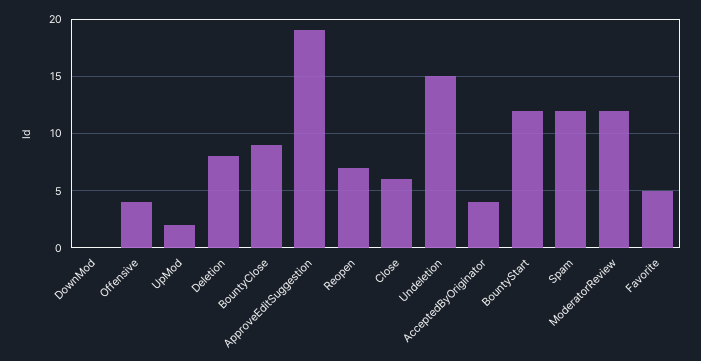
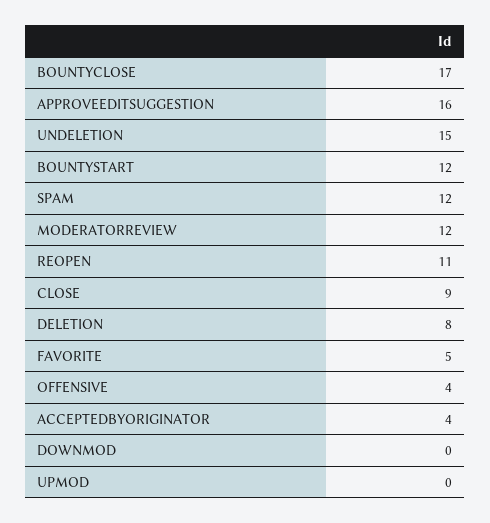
UpMod: 2 -> 0
BountyClose: 9 -> 17
ApproveEditSuggestion: 19 -> 16
Reopen: 7 -> 11
Close: 6 -> 9

